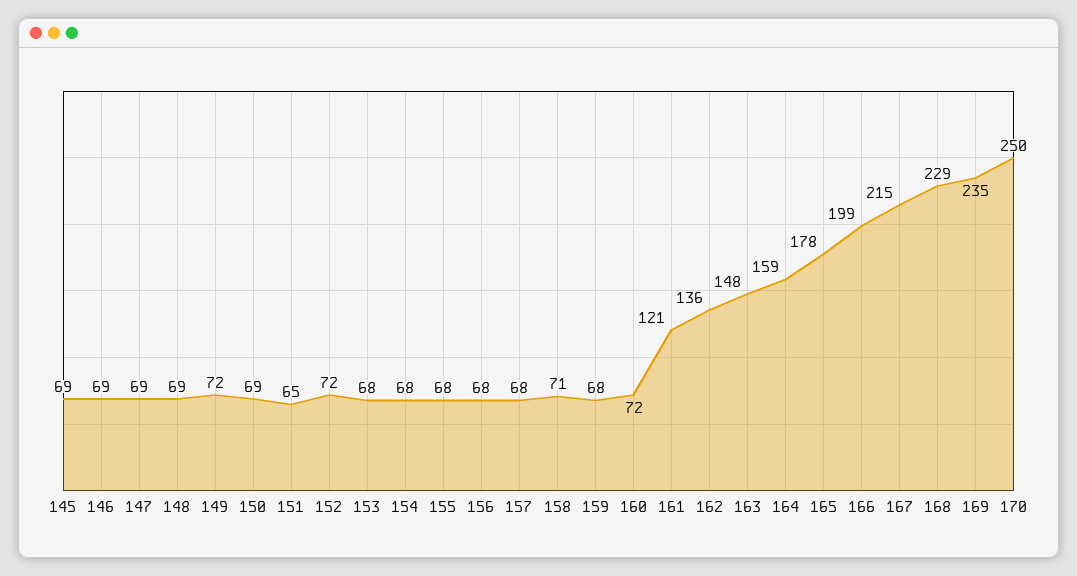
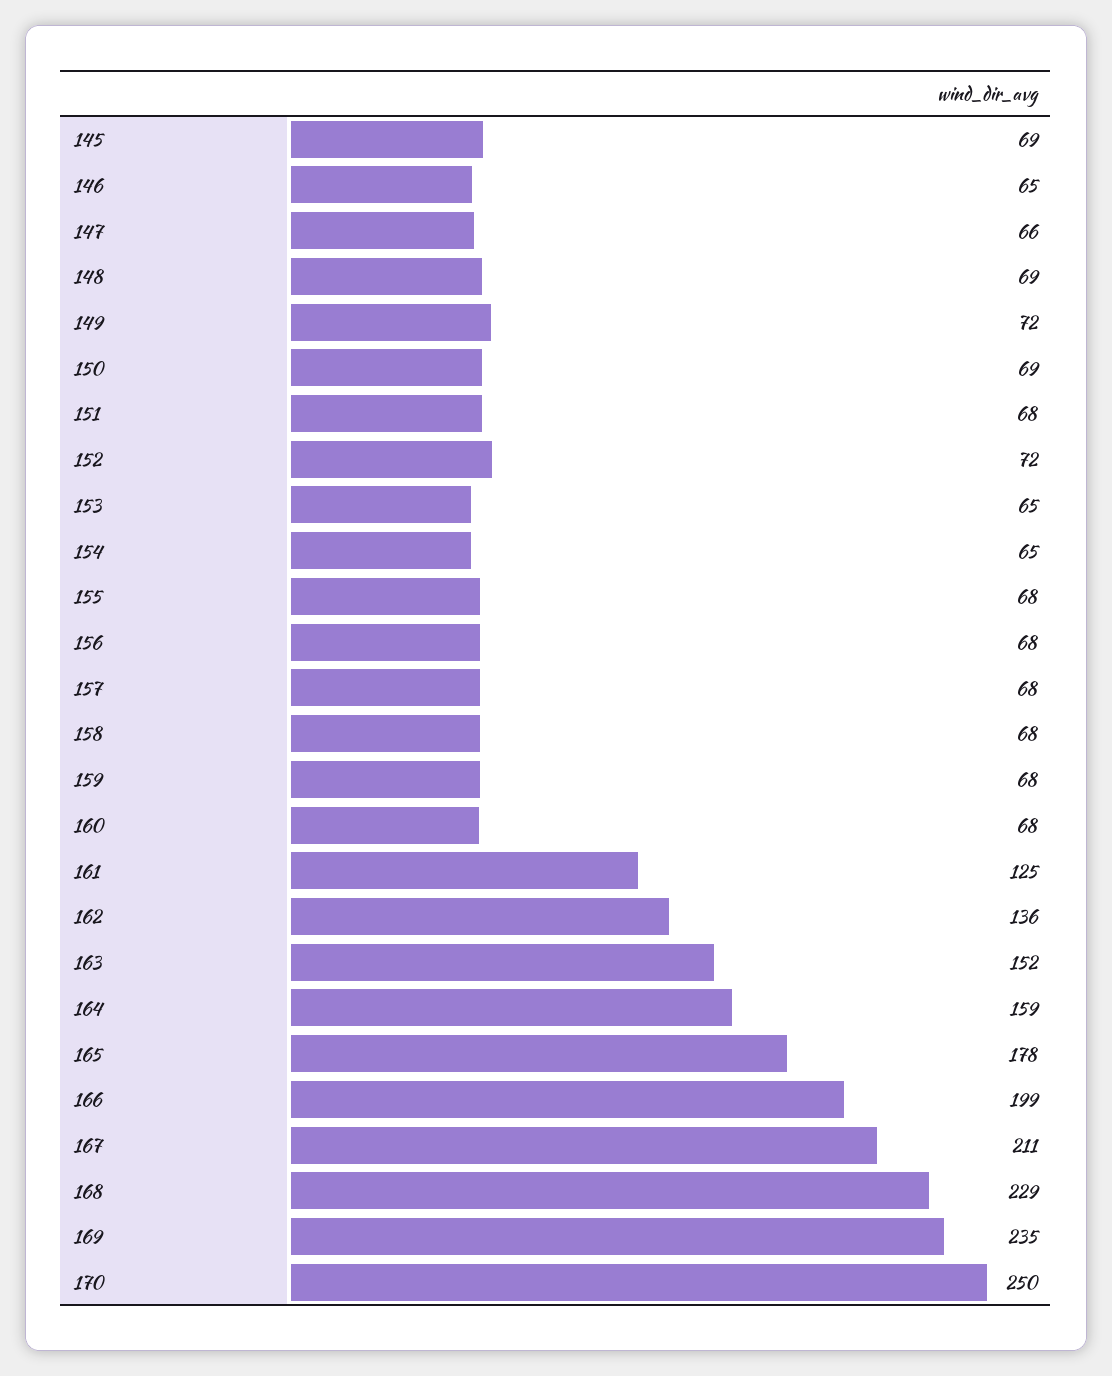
146: 69 -> 65
147: 69 -> 66
151: 65 -> 68
153: 68 -> 65
154: 68 -> 65
158: 71 -> 68
160: 72 -> 68
161: 121 -> 125
163: 148 -> 152
167: 215 -> 211

